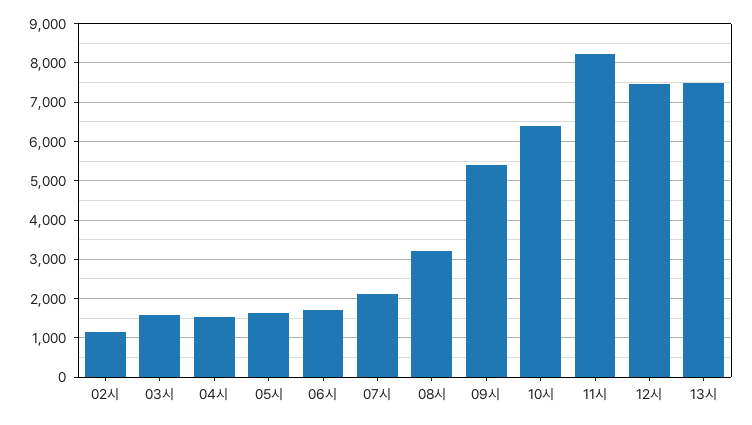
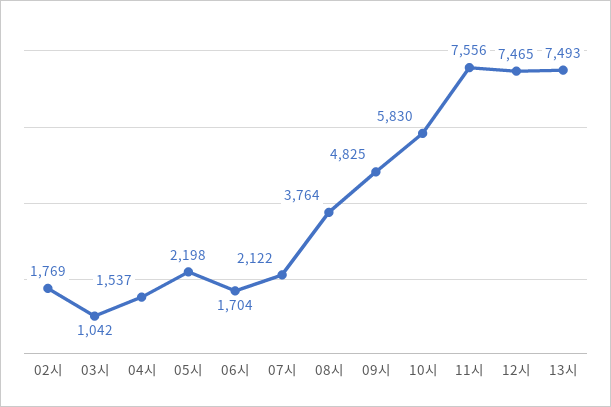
02시: 1200 -> 1769
03시: 1600 -> 1042
05시: 1600 -> 2198
08시: 3200 -> 3764
09시: 5400 -> 4825
10시: 6400 -> 5830
11시: 8200 -> 7556

